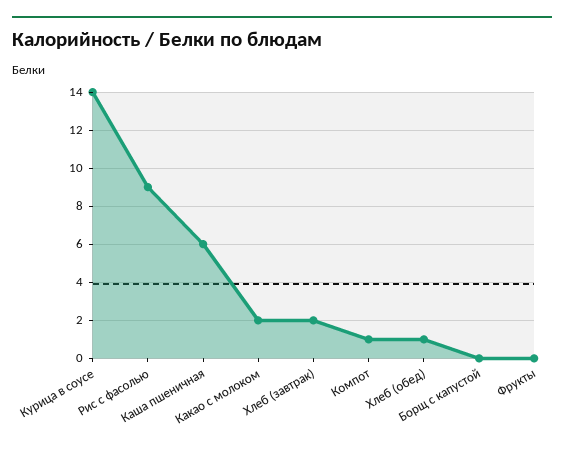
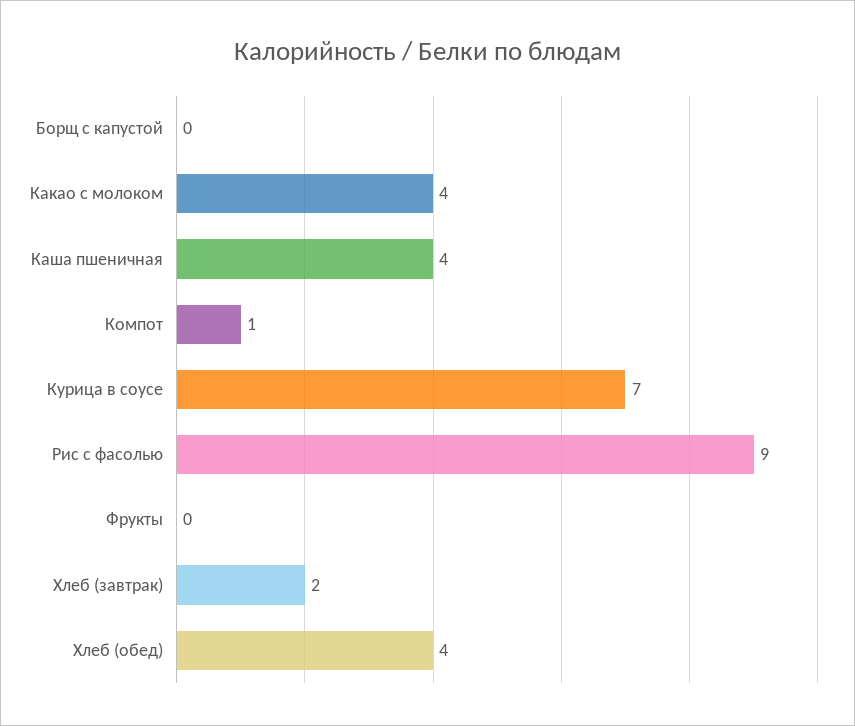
Курица в соусе: 14 -> 7
Каша пшеничная: 6 -> 4
Какао с молоком: 2 -> 4
Хлеб (обед): 1 -> 4

